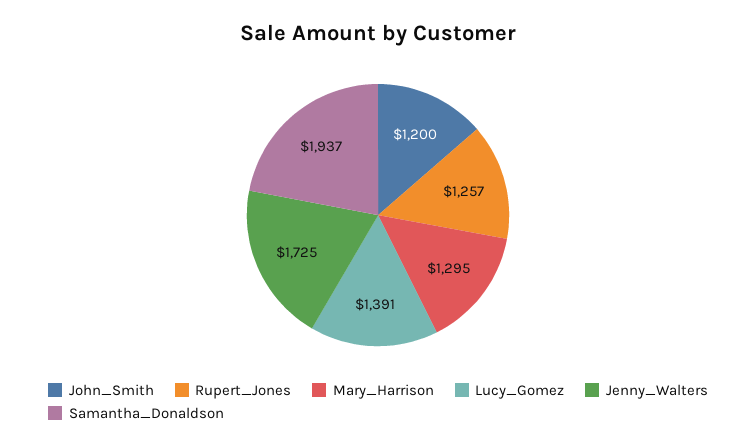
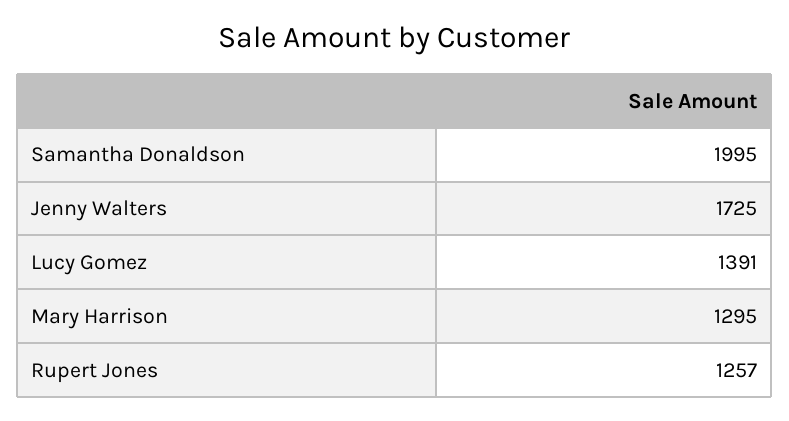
John_Smith: 1200 -> none
Samantha_Donaldson: 1937 -> 1995

